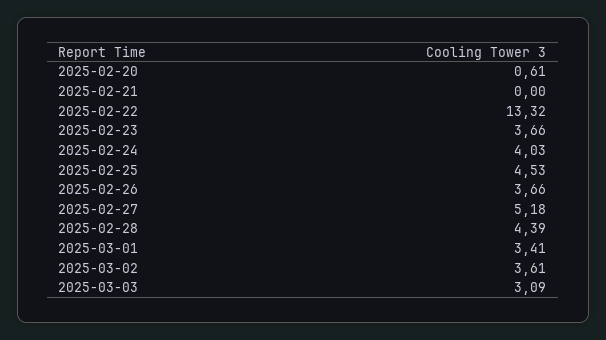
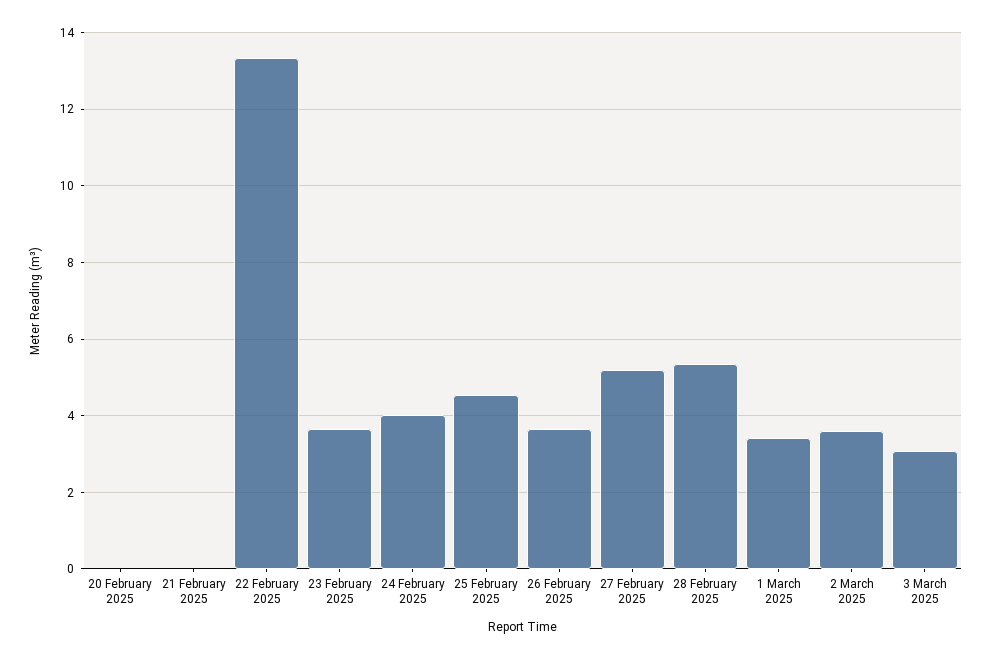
2025-02-20: 0.61 -> 0
2025-02-28: 4.39 -> 5.4

